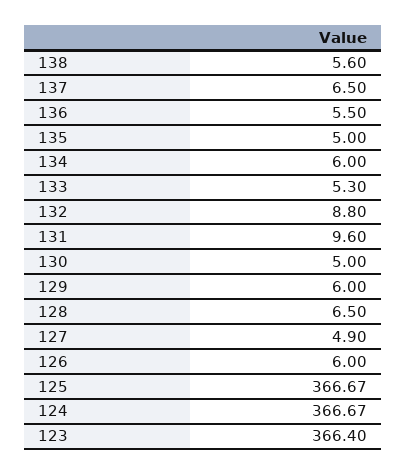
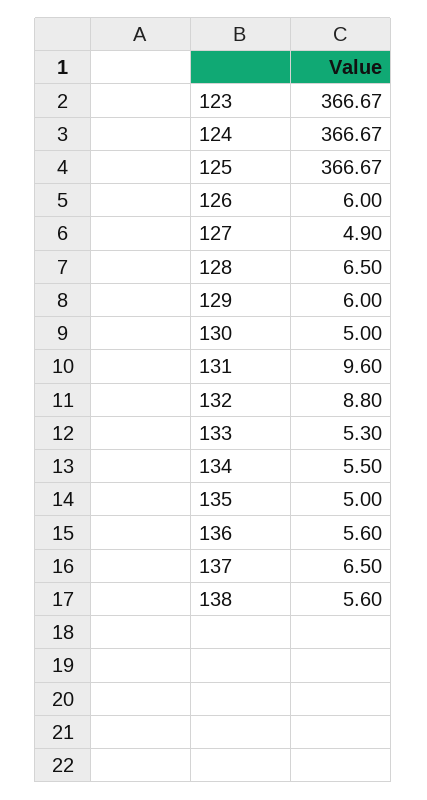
136: 5.5 -> 5.6
134: 6 -> 5.5
123: 366.4 -> 366.67

